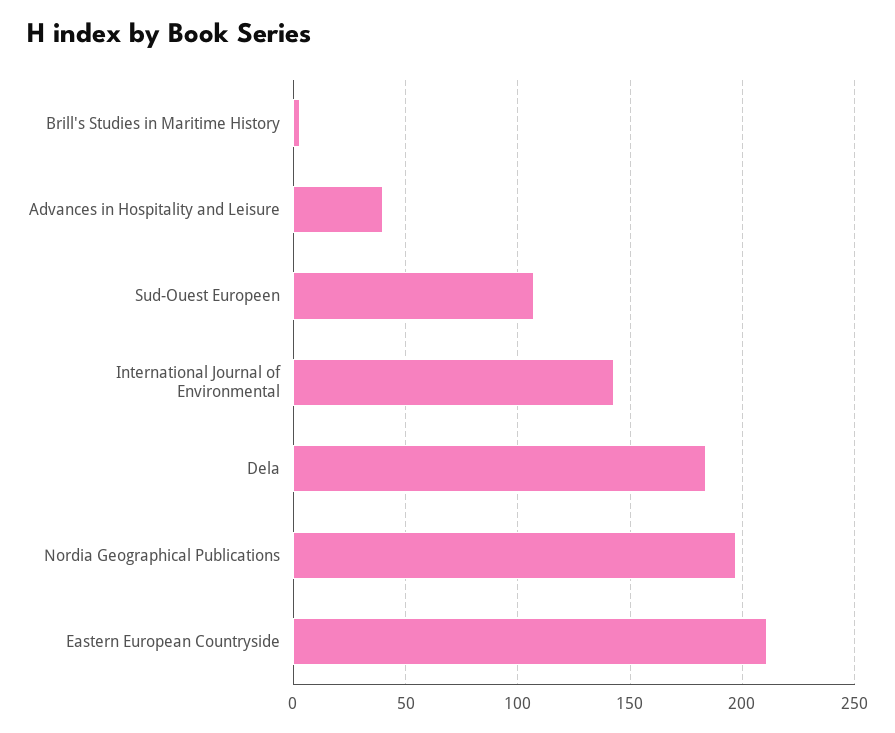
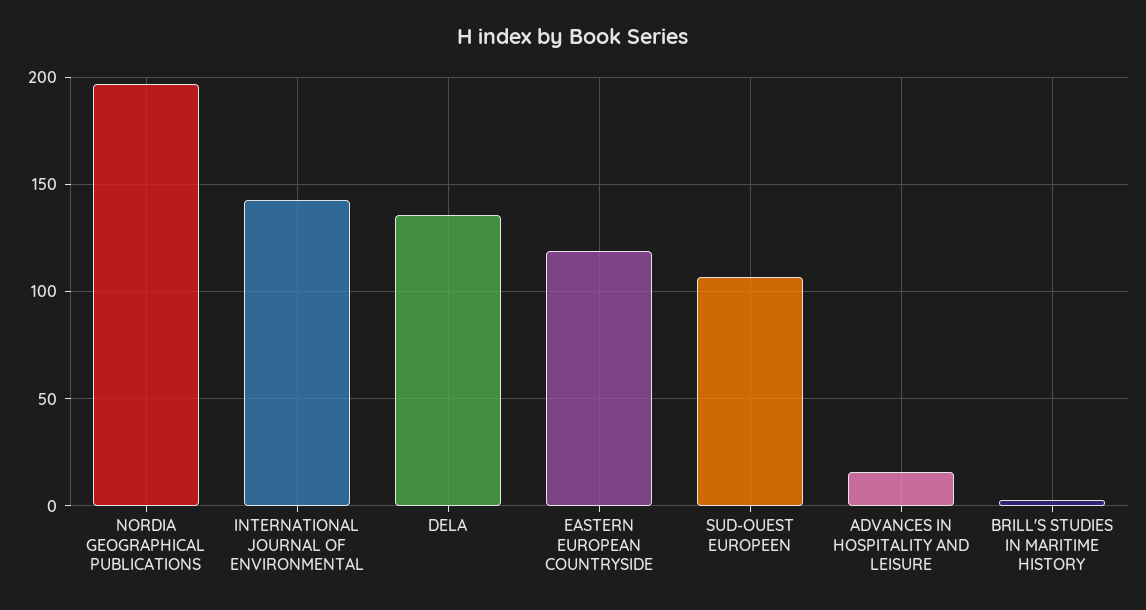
Advances in Hospitality and Leisure: 40 -> 15
Dela: 185 -> 135
Eastern European Countryside: 210 -> 120

